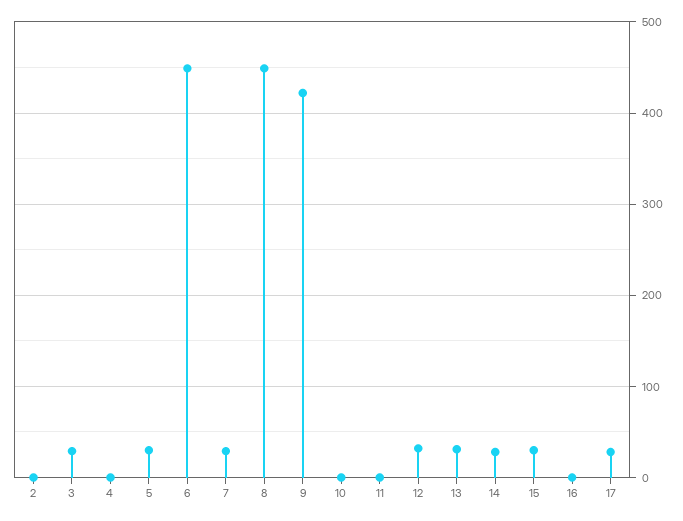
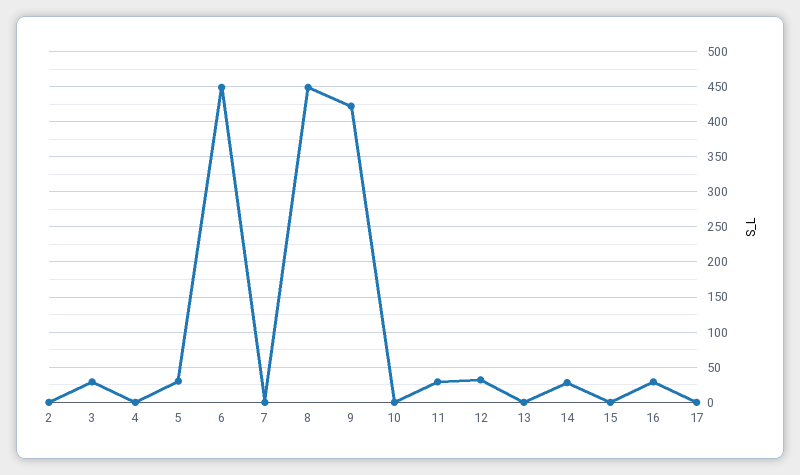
7: 30 -> 0
11: 0 -> 30
13: 30 -> 0
15: 30 -> 0
16: 0 -> 30
17: 30 -> 0

